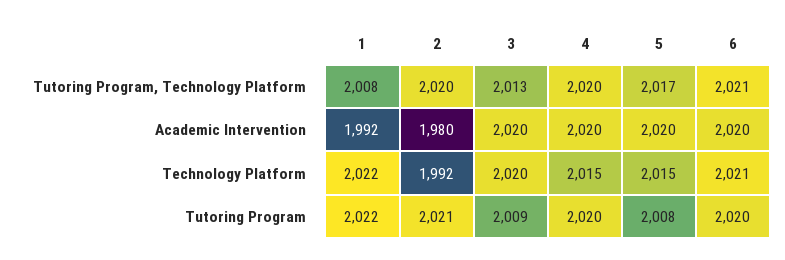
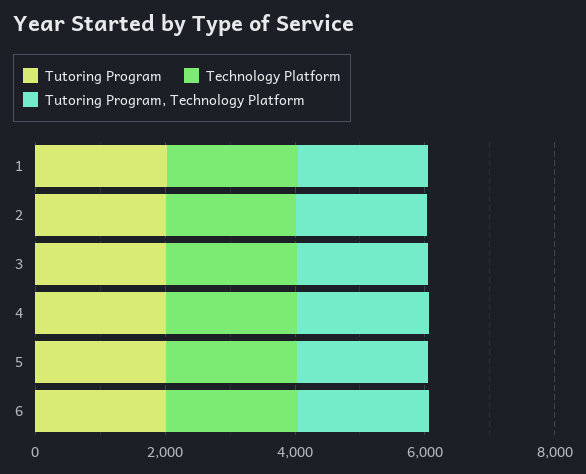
Academic Intervention, 1: 1992 -> none
Academic Intervention, 2: 1980 -> none
Academic Intervention, 3: 2020 -> none
Academic Intervention, 4: 2020 -> none
Academic Intervention, 5: 2020 -> none
Academic Intervention, 6: 2020 -> none

